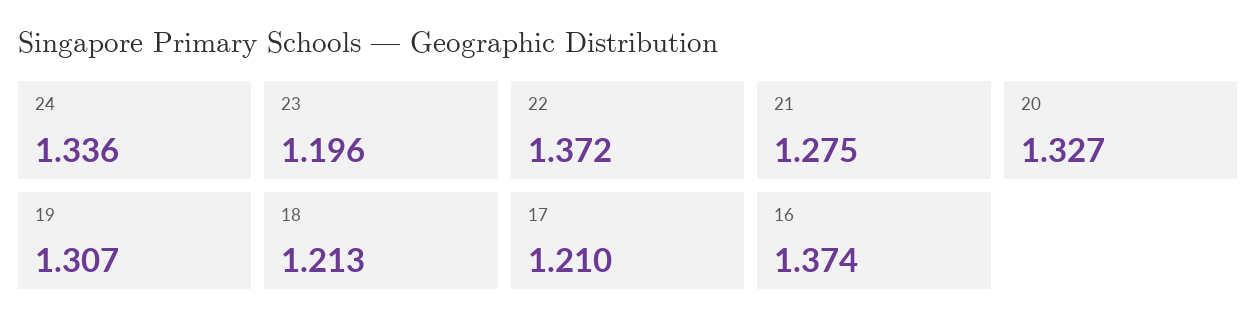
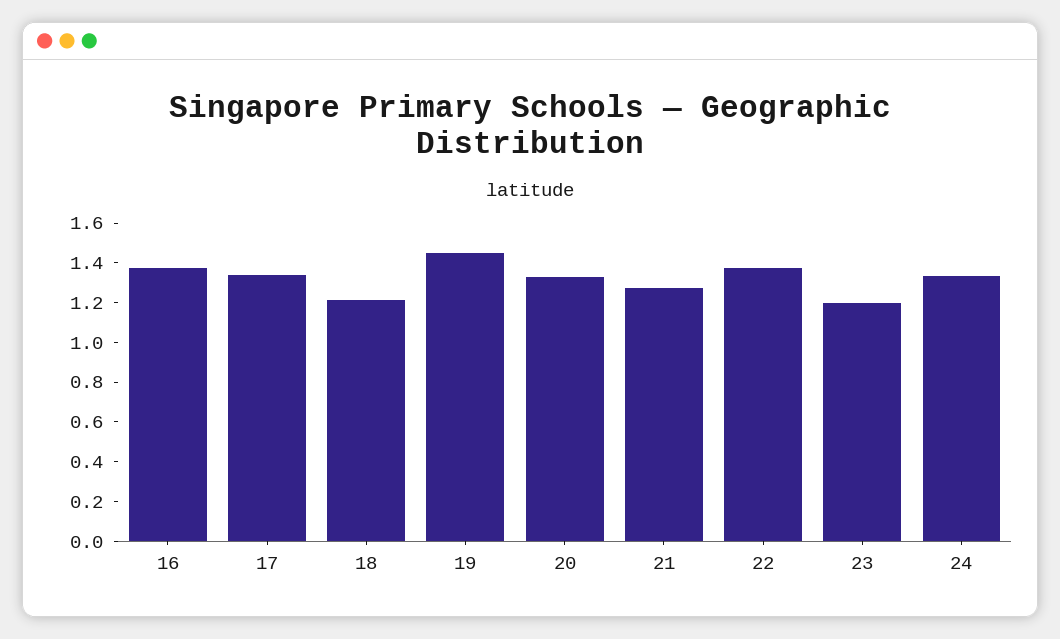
19: 1.307 -> 1.45
17: 1.21 -> 1.35

